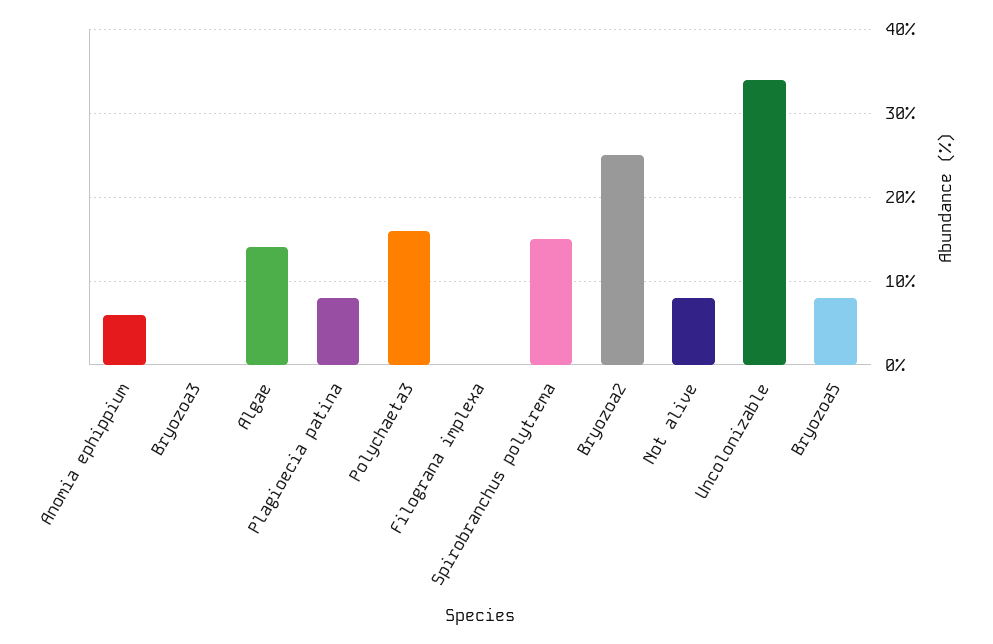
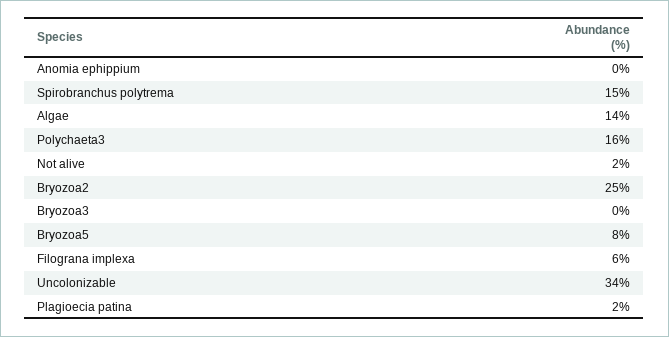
Anomia ephippium: 6 -> 0
Plagioecia patina: 8 -> 2
Filograna implexa: 0 -> 6
Not alive: 8 -> 2

